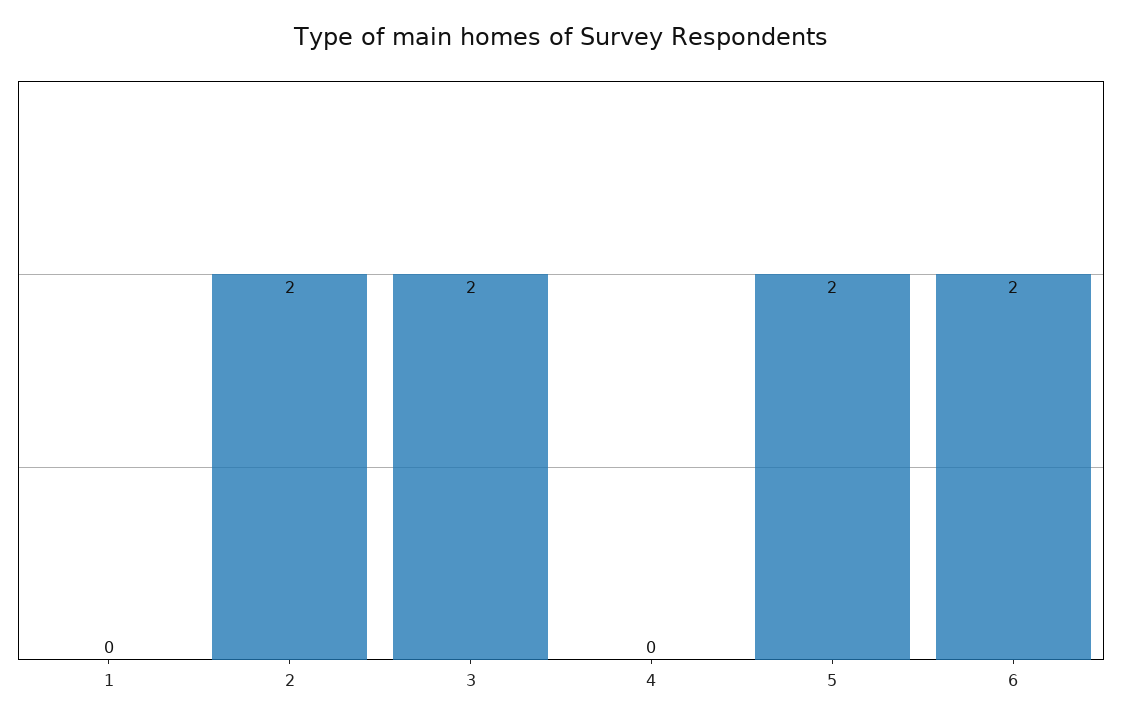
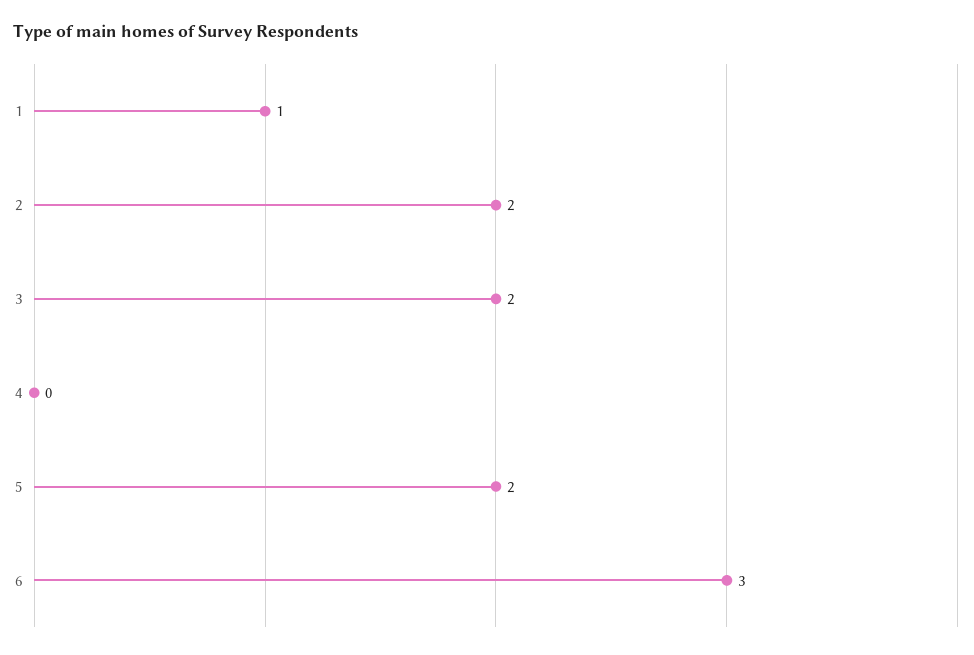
1: 0 -> 1
6: 2 -> 3

